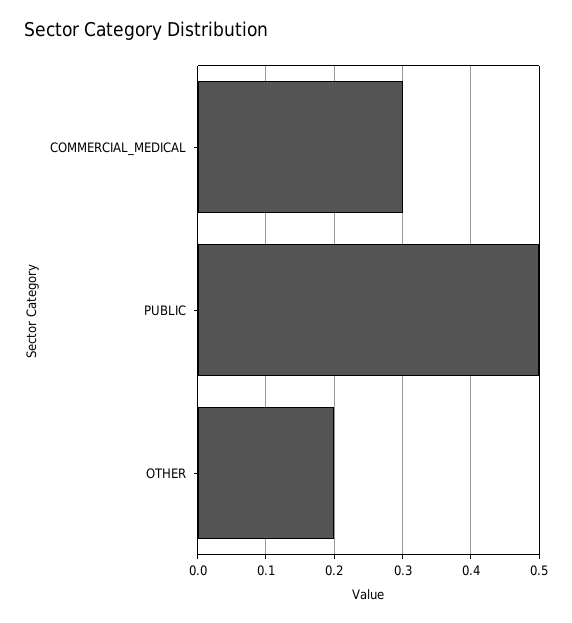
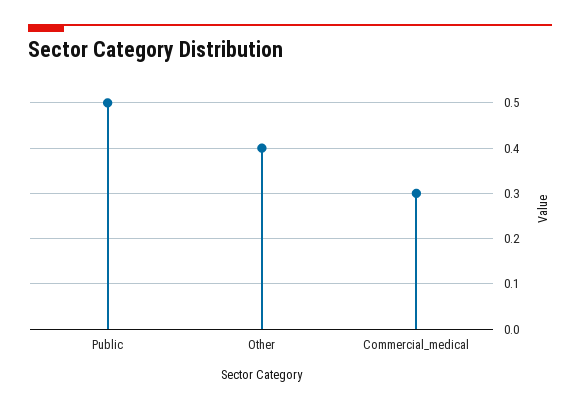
OTHER: 0.2 -> 0.4

